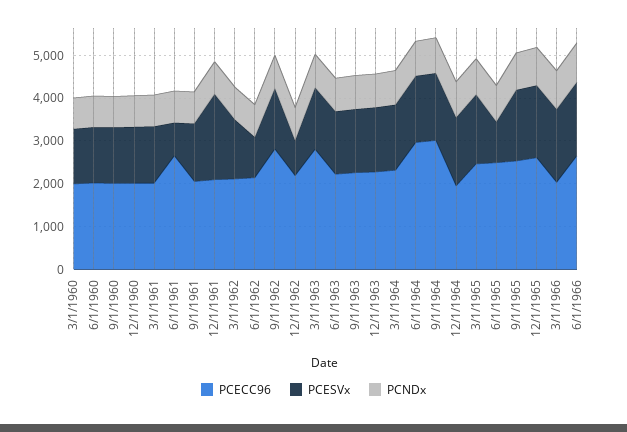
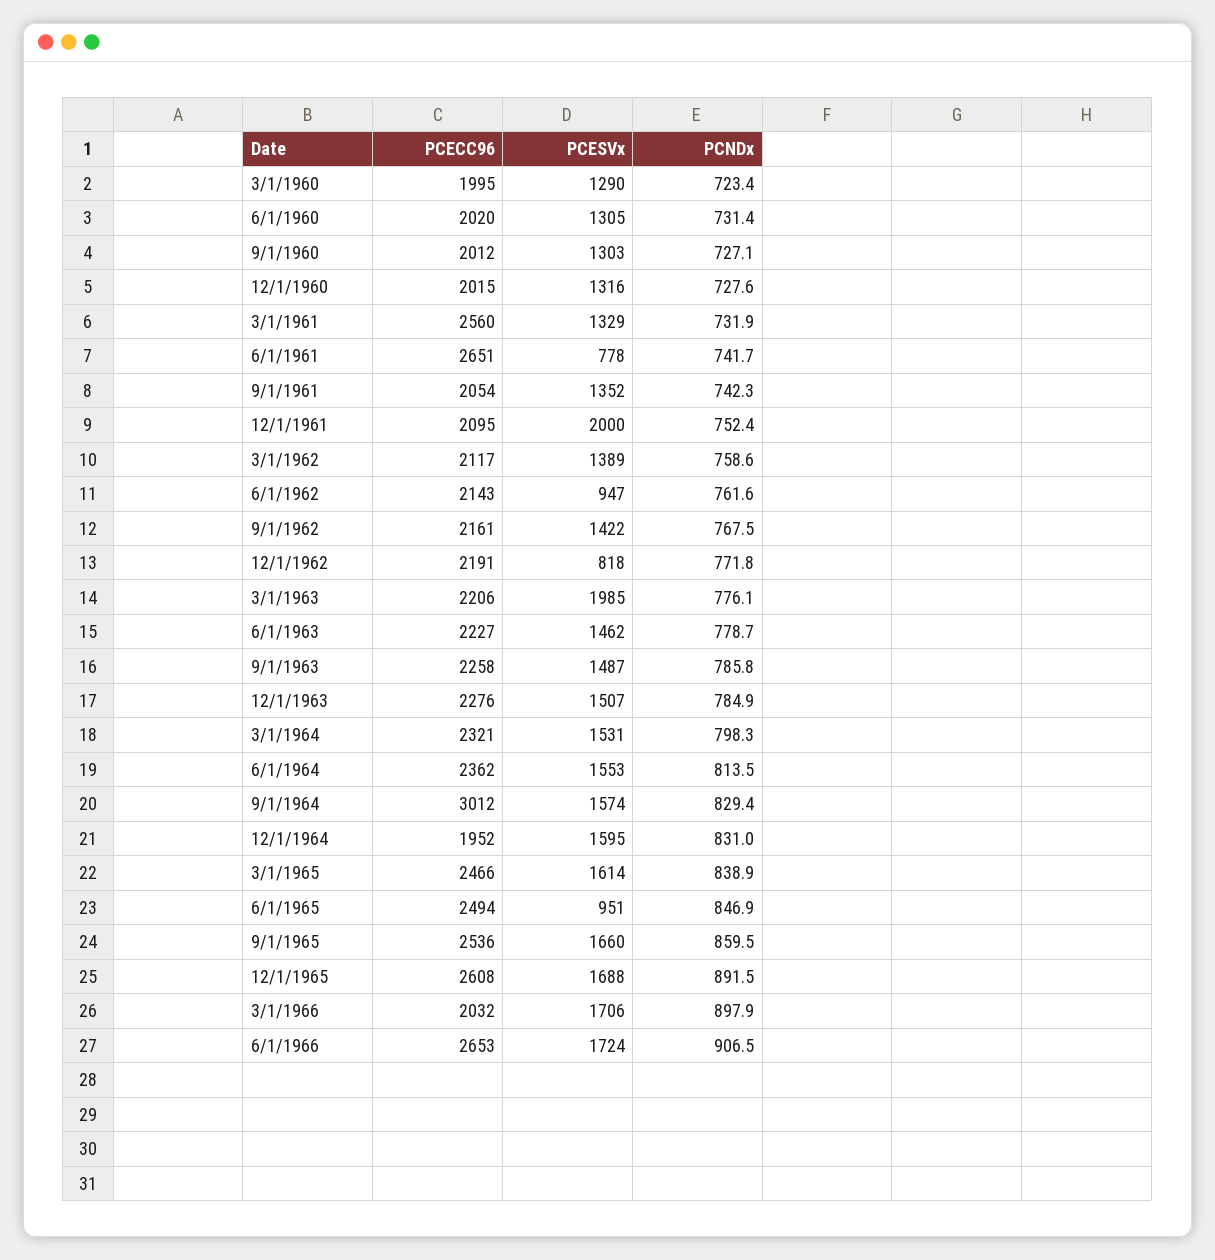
PCECC96, 3/1/1961: 2000 -> 2560
PCECC96, 9/1/1962: 2800 -> 2161
PCECC96, 3/1/1963: 2800 -> 2206
PCESVx, 3/1/1963: 1400 -> 1985
PCECC96, 6/1/1964: 3000 -> 2362

